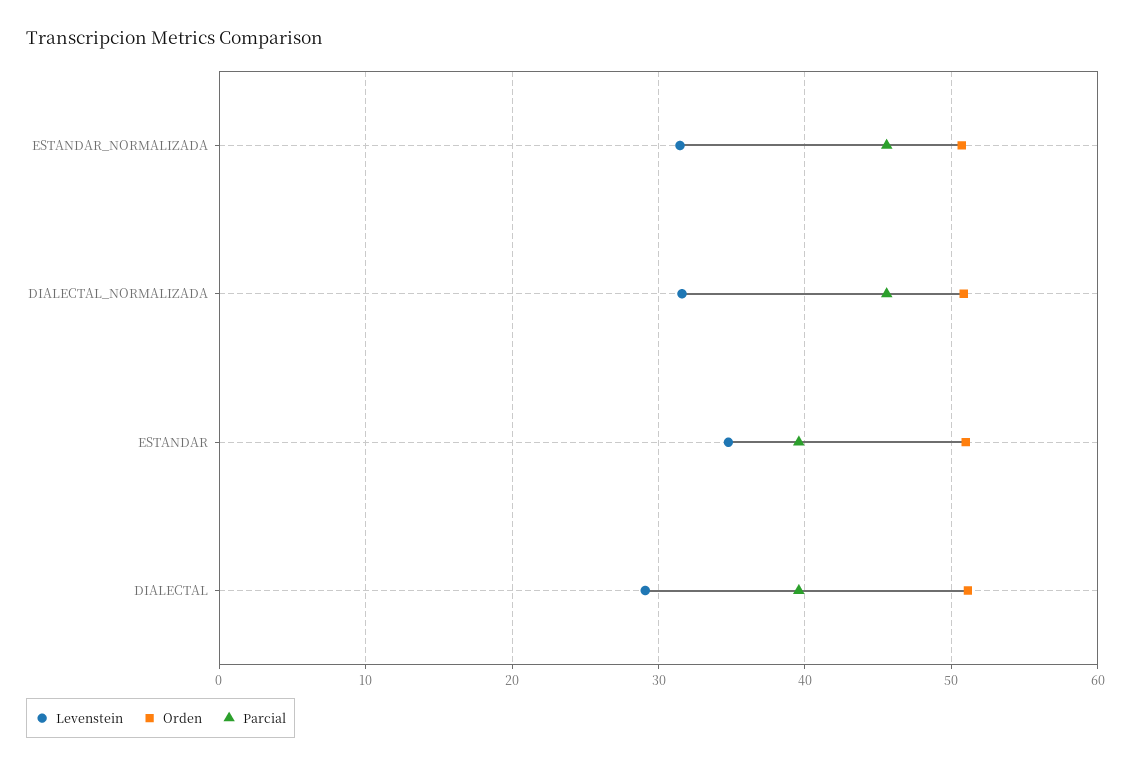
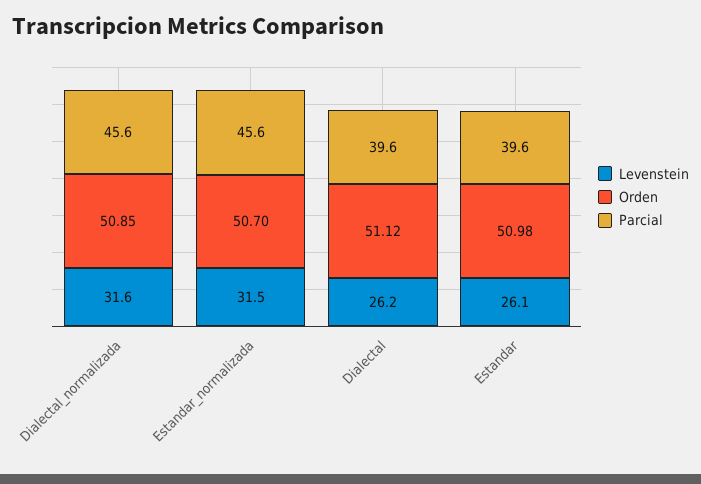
Levenstein, ESTANDAR: 35 -> 26.1
Levenstein, DIALECTAL: 29 -> 26.2

